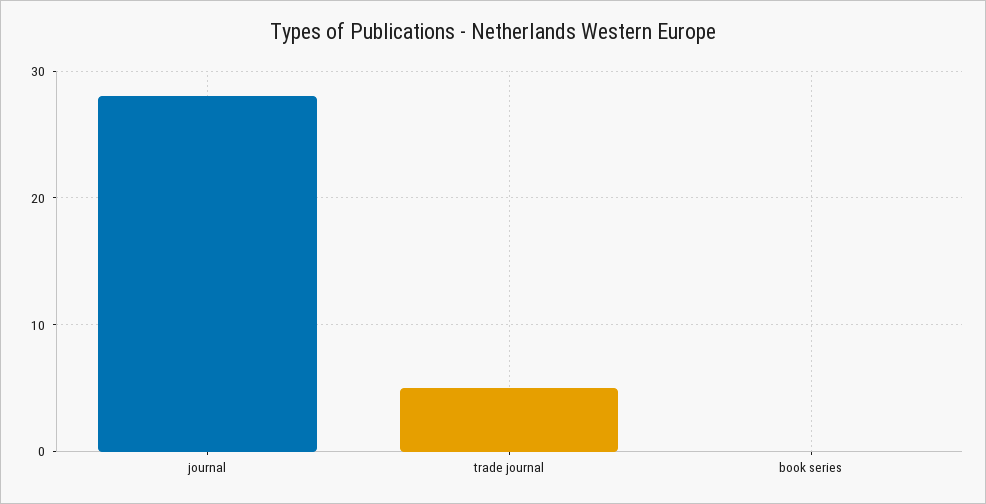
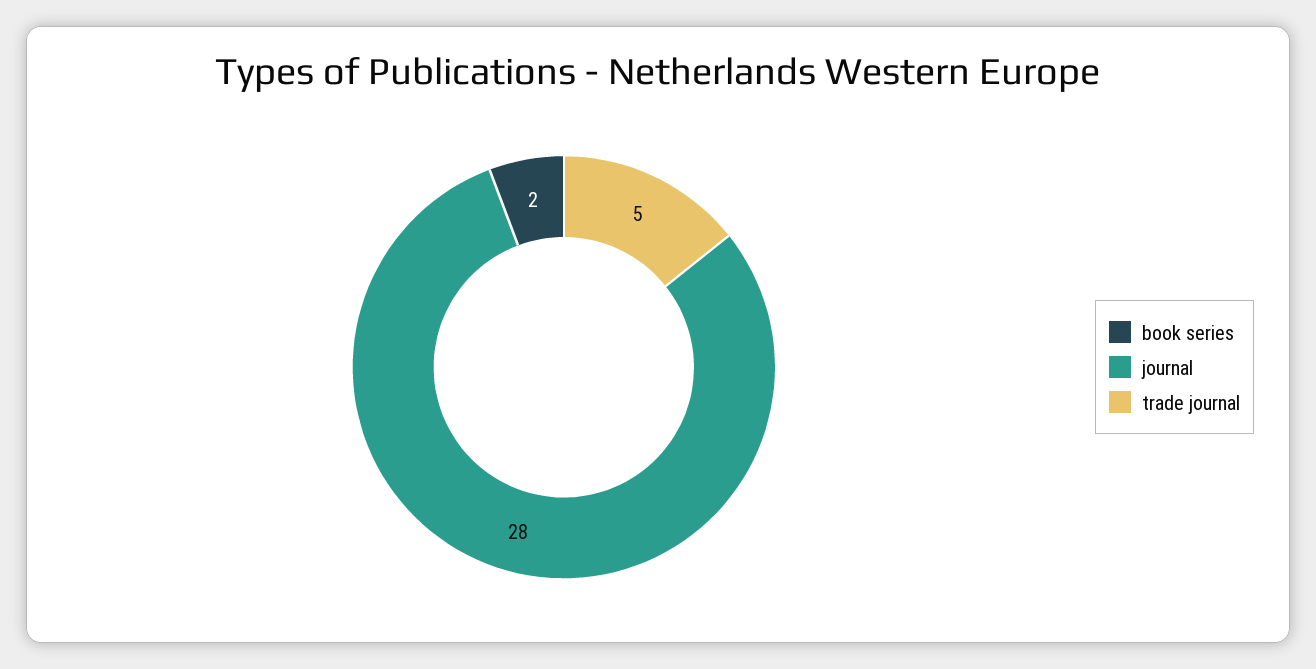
book series: 0 -> 2

